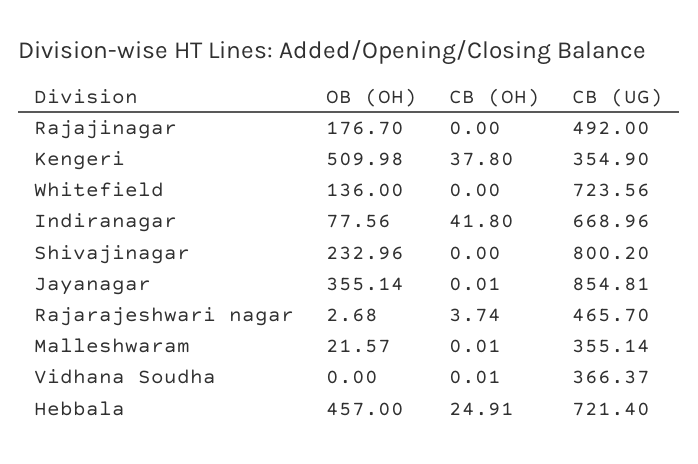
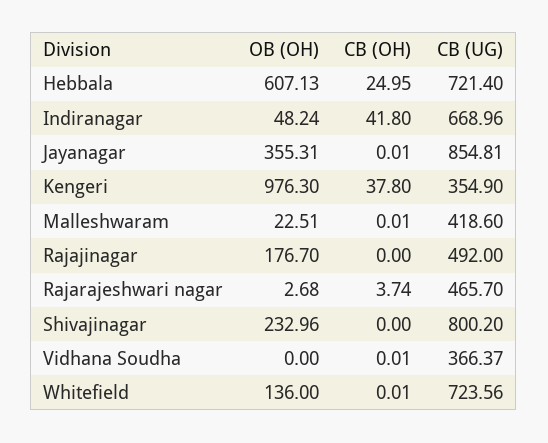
OB (OH), Kengeri: 509.98 -> 976.3
CB (OH), Whitefield: 0 -> 0.01
OB (OH), Indiranagar: 77.56 -> 48.24
OB (OH), Jayanagar: 355.14 -> 355.31
OB (OH), Malleshwaram: 21.57 -> 22.51
CB (UG), Malleshwaram: 355.14 -> 418.6
OB (OH), Hebbala: 457 -> 607.13
CB (OH), Hebbala: 24.91 -> 24.95

